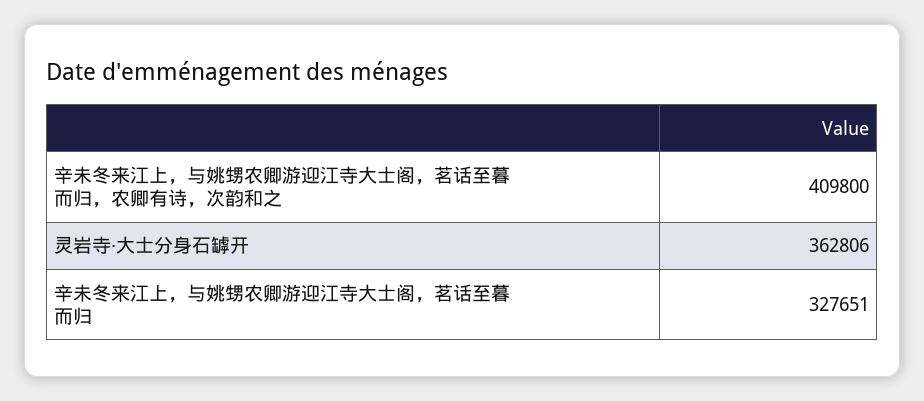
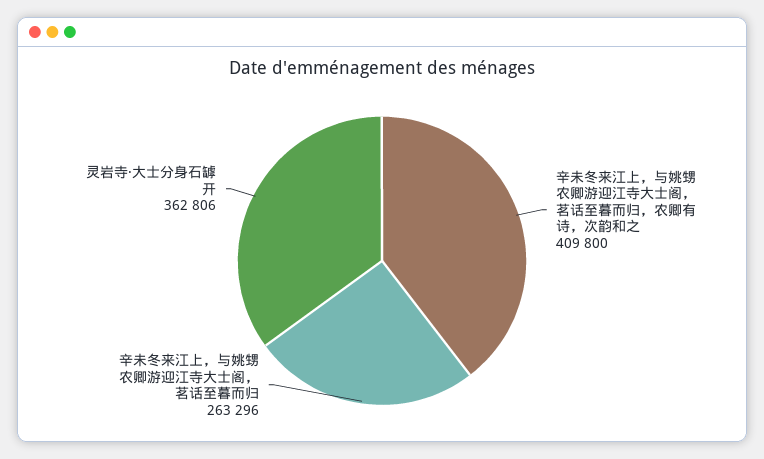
辛未冬来江上，与姚甥农卿游迎江寺大士阁，茗话至暮而归: 327651 -> 263296

